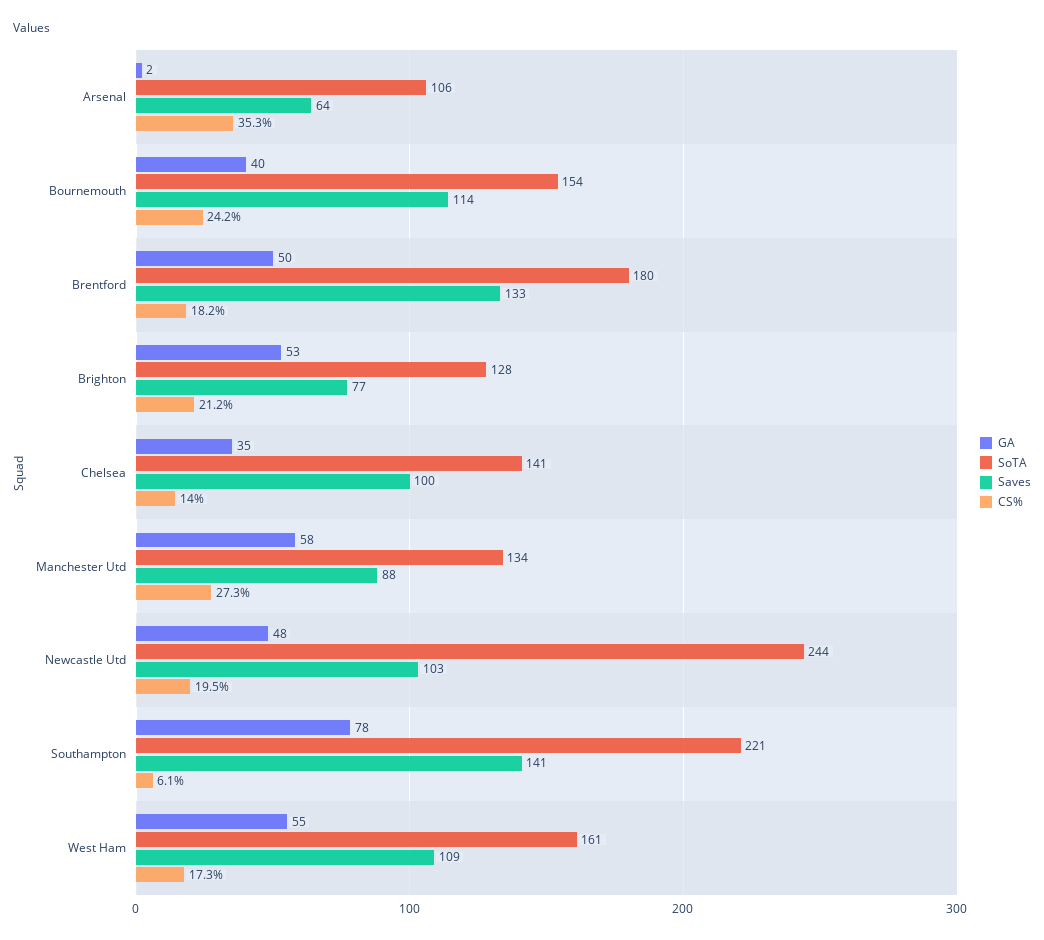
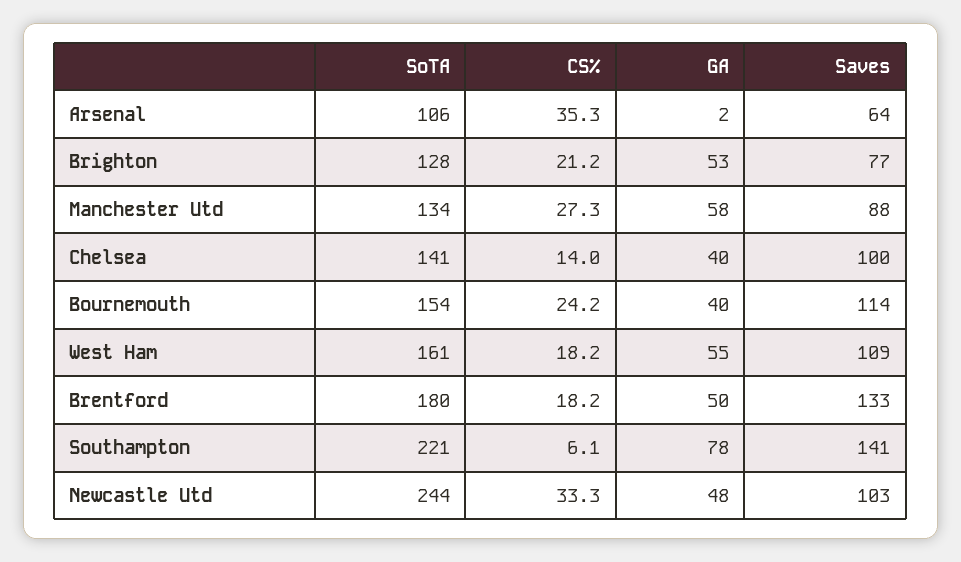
GA, Chelsea: 35 -> 40
CS%, Newcastle Utd: 19.5 -> 33.3
CS%, West Ham: 17.3 -> 18.2

